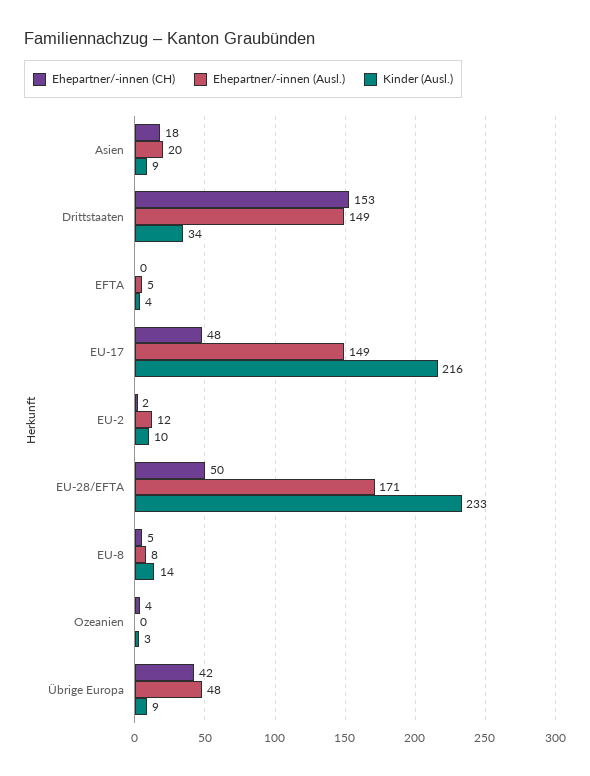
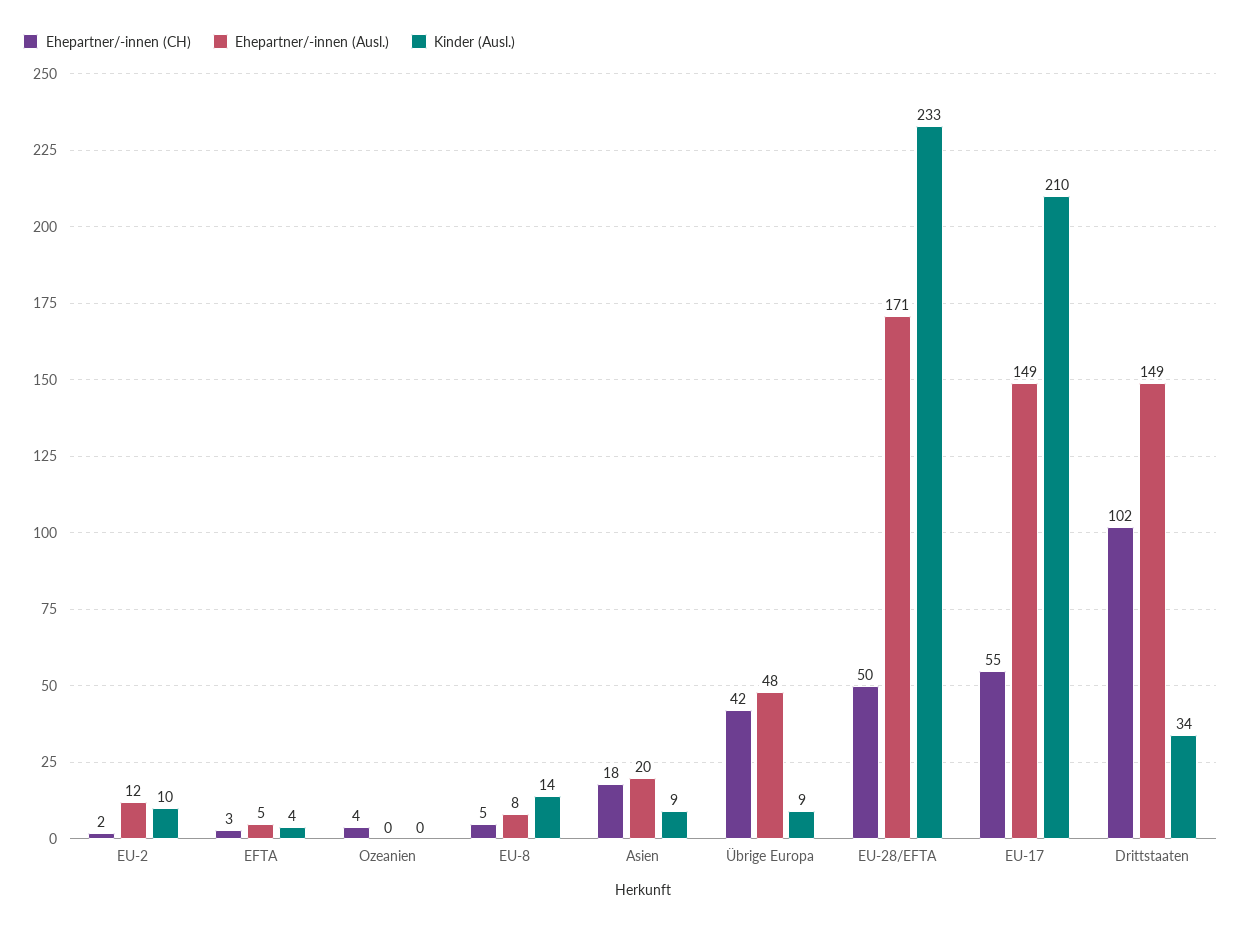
Ehepartner/-innen (CH), Drittstaaten: 153 -> 102
Ehepartner/-innen (CH), EFTA: 0 -> 3
Ehepartner/-innen (CH), EU-17: 48 -> 55
Kinder (Ausl.), EU-17: 216 -> 210
Kinder (Ausl.), Ozeanien: 3 -> 0

